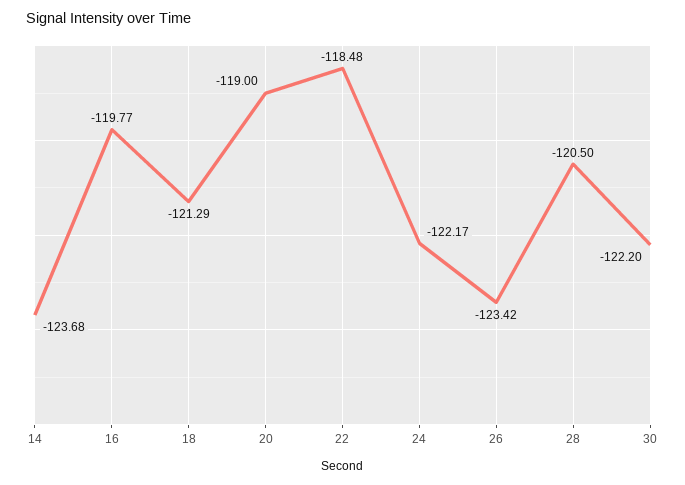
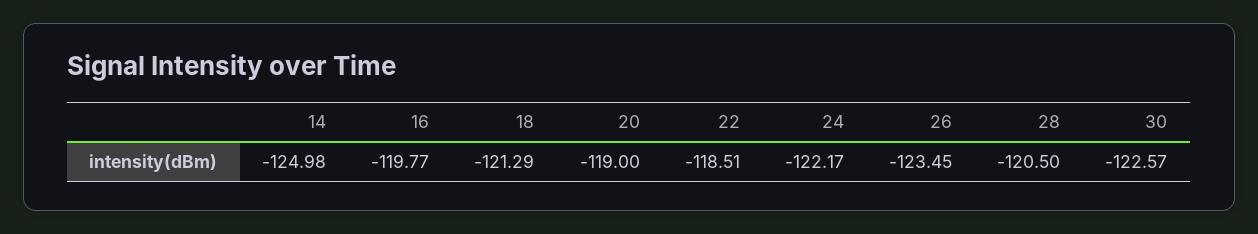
14: -123.68 -> -124.98
22: -118.48 -> -118.51
26: -123.42 -> -123.45
30: -122.2 -> -122.57

